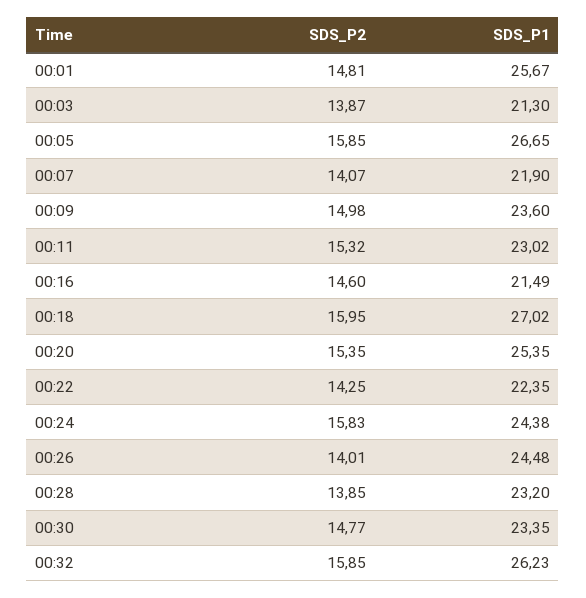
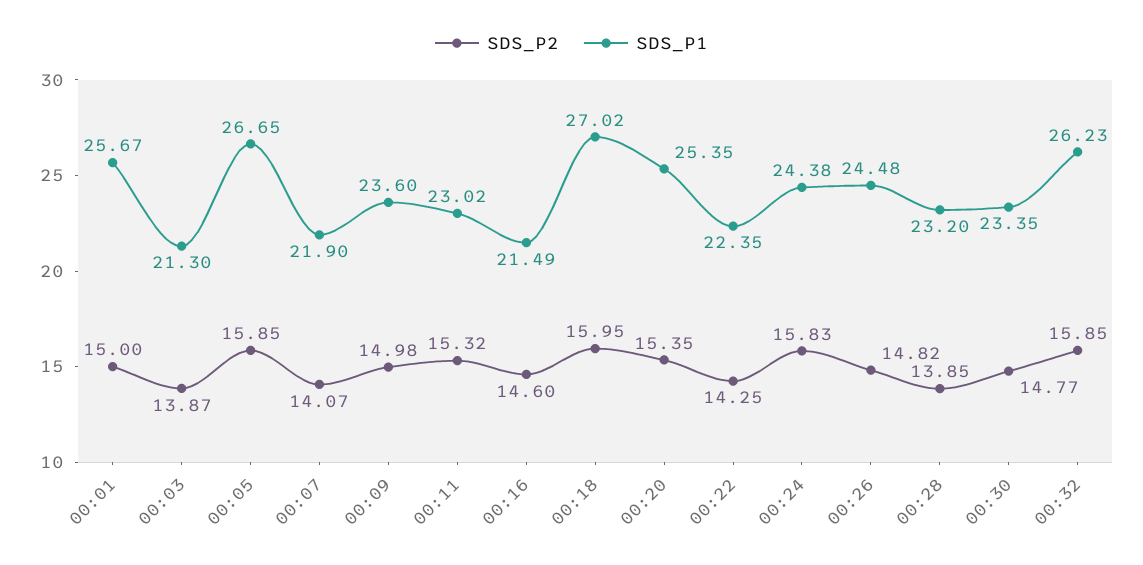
SDS_P2, 00:01: 14.81 -> 15
SDS_P2, 00:26: 14.01 -> 14.82

